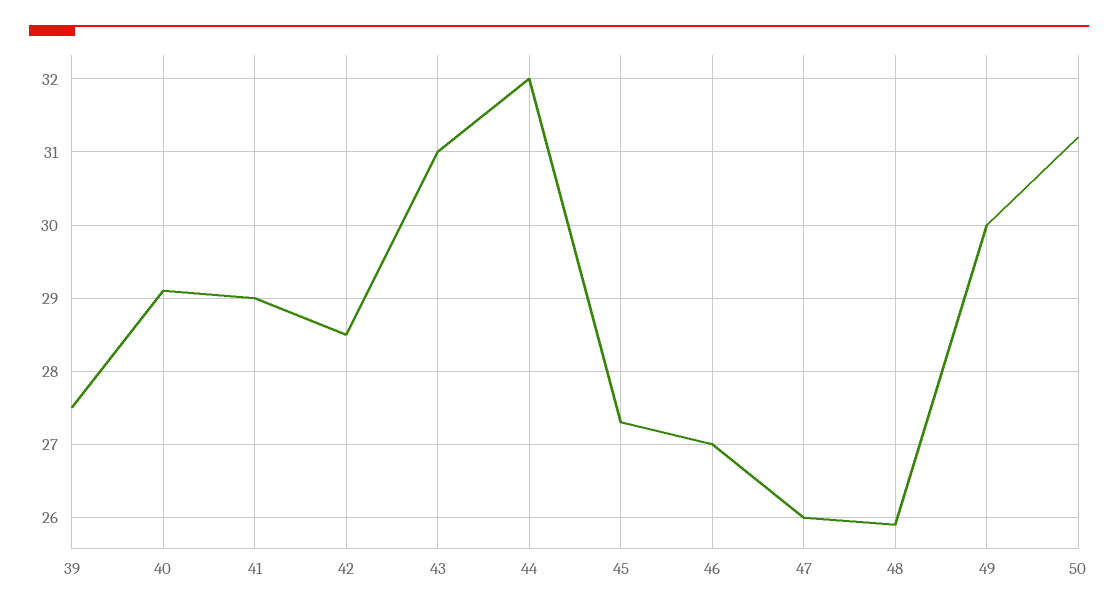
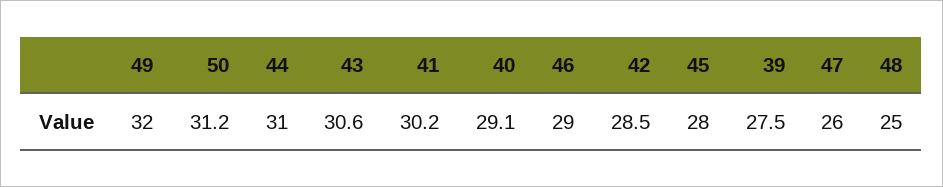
41: 29 -> 30.2
43: 31 -> 30.6
44: 32 -> 31
45: 27.3 -> 28
46: 27 -> 29
48: 25.9 -> 25
49: 30 -> 32

